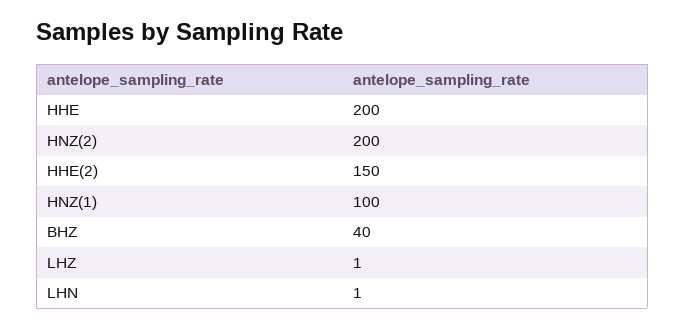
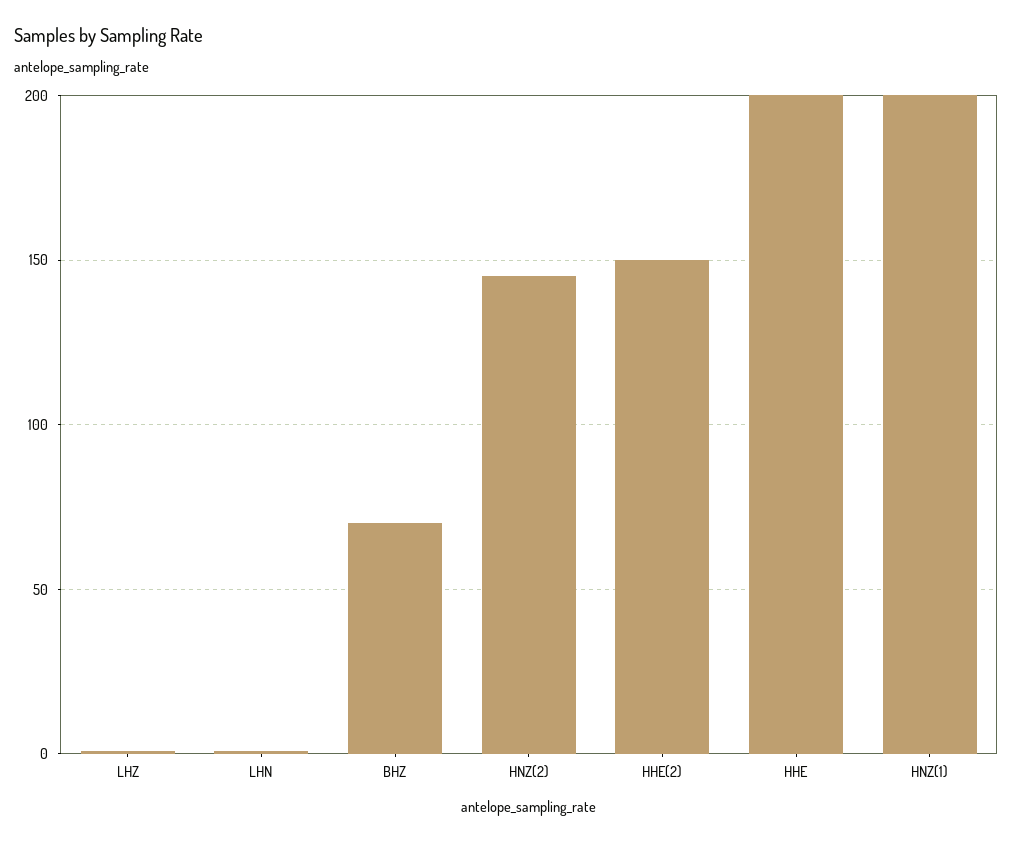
HNZ(2): 200 -> 145
HNZ(1): 100 -> 200
BHZ: 40 -> 70

